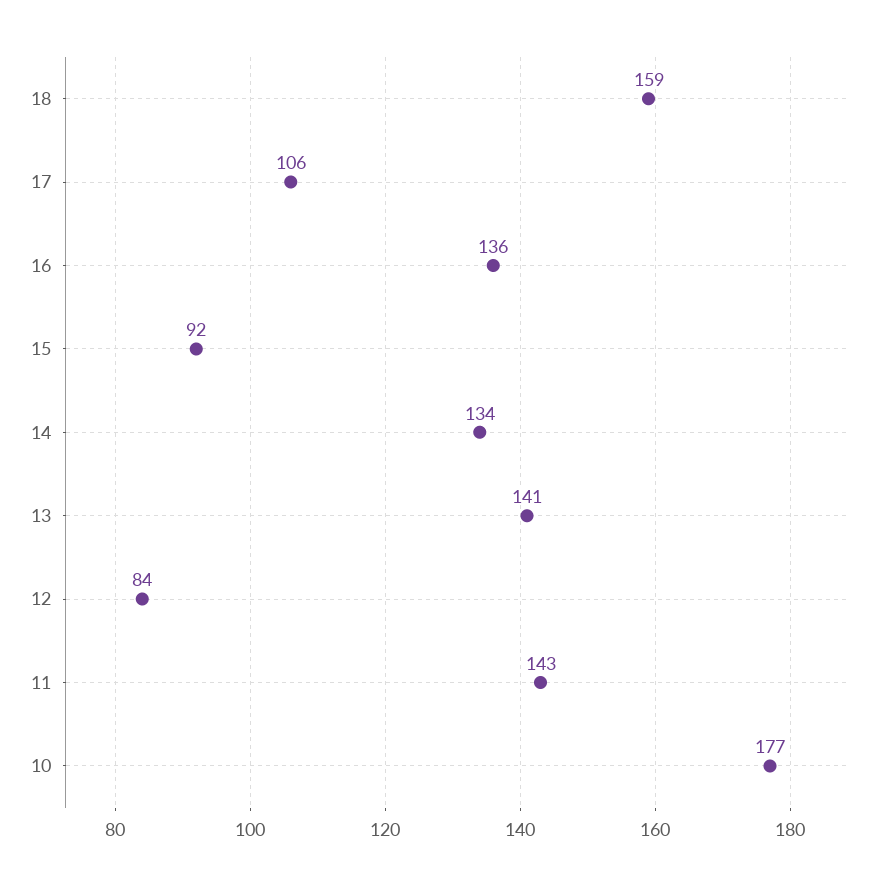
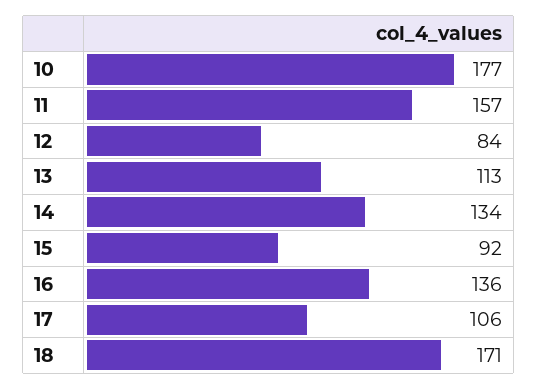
18: 159 -> 171
13: 141 -> 113
11: 143 -> 157

